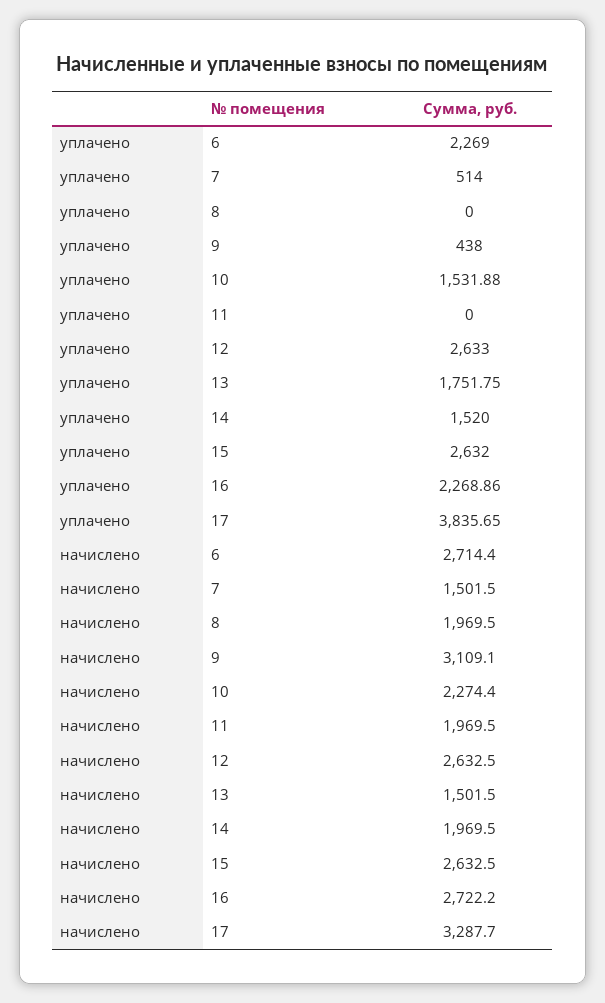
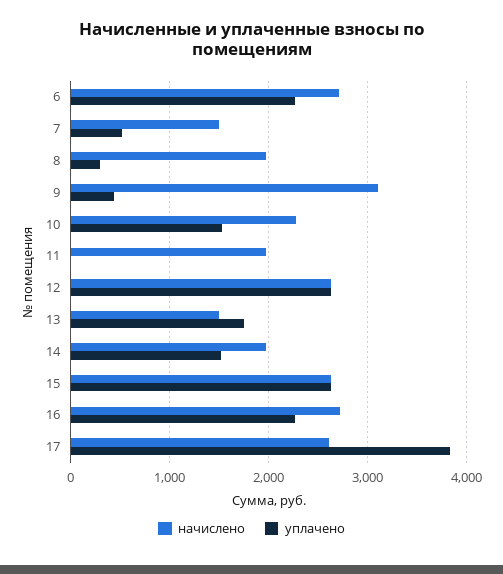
уплачено, 8: 0 -> 300
начислено, 17: 3287.7 -> 2600

